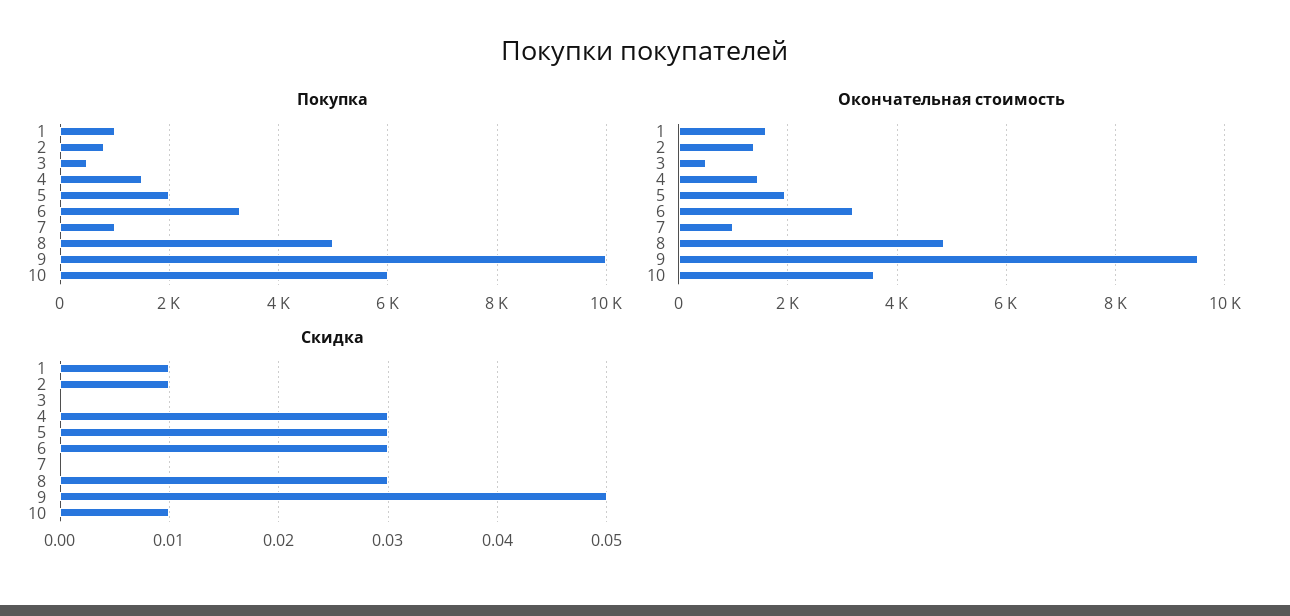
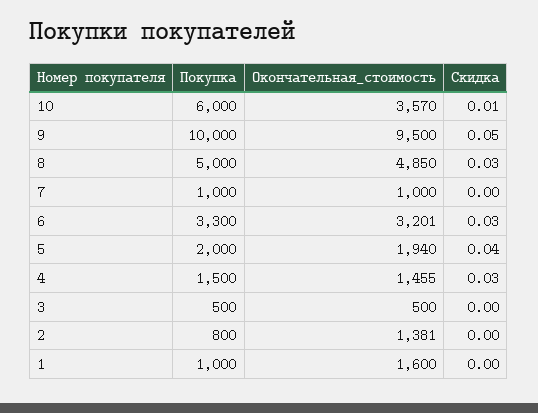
Скидка, 1: 0.01 -> 0
Скидка, 2: 0.01 -> 0
Скидка, 5: 0.03 -> 0.04

